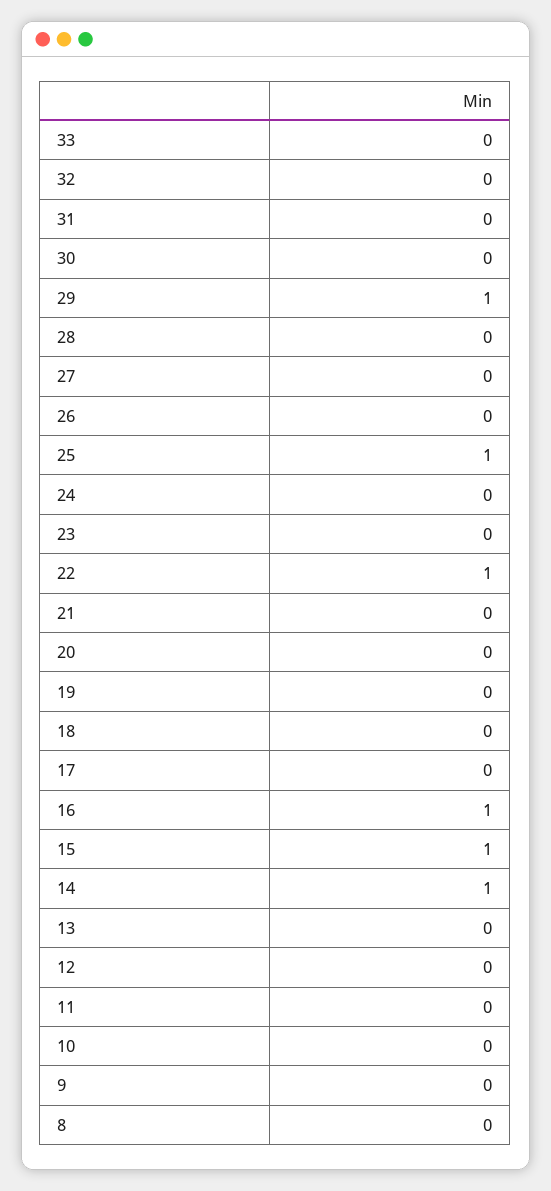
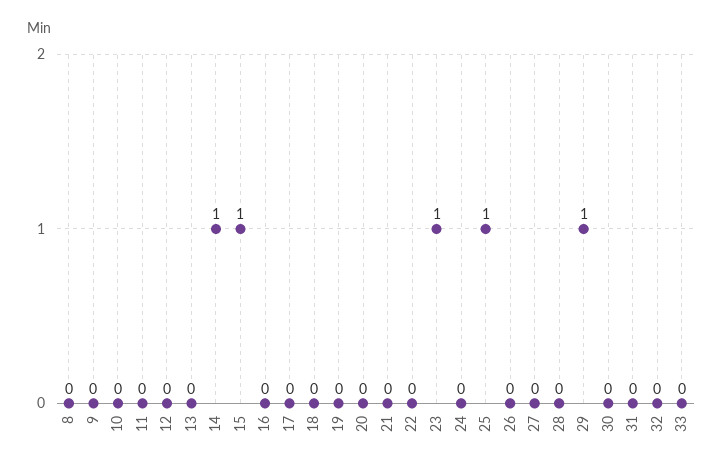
23: 0 -> 1
22: 1 -> 0
16: 1 -> 0

